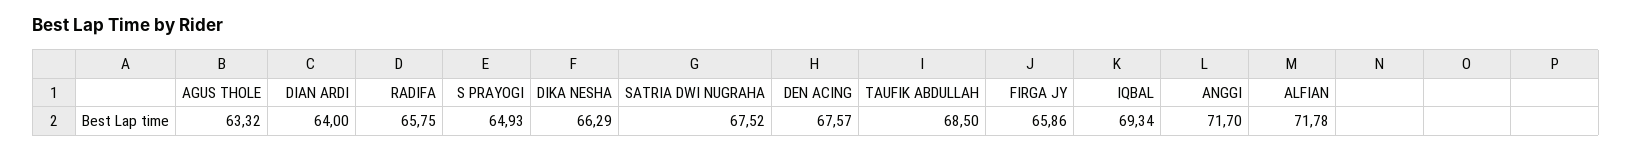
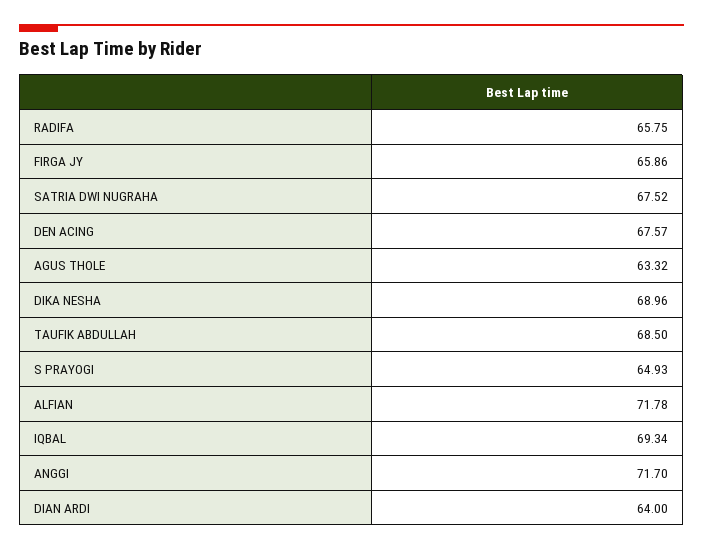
DIKA NESHA: 66.29 -> 68.96

